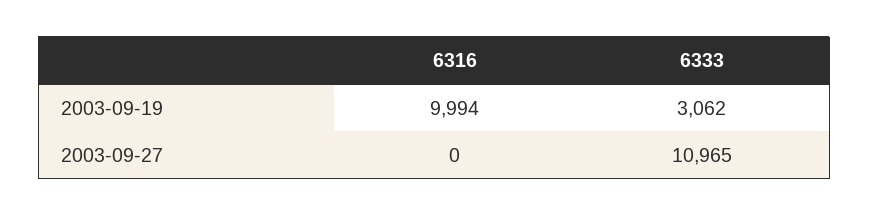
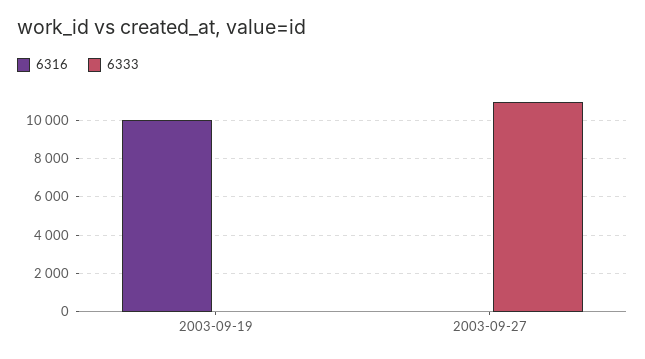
6333, 2003-09-19: 3062 -> 0

